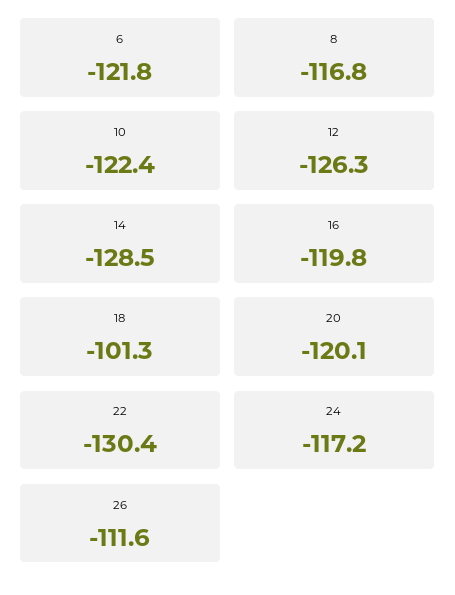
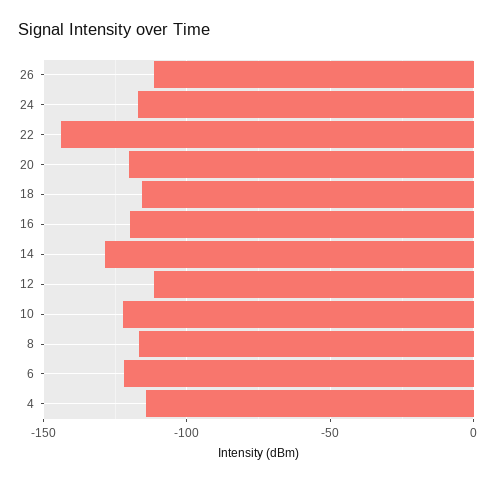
12: -126.3 -> -110
18: -101.3 -> -115
22: -130.4 -> -145
4: none -> -115

